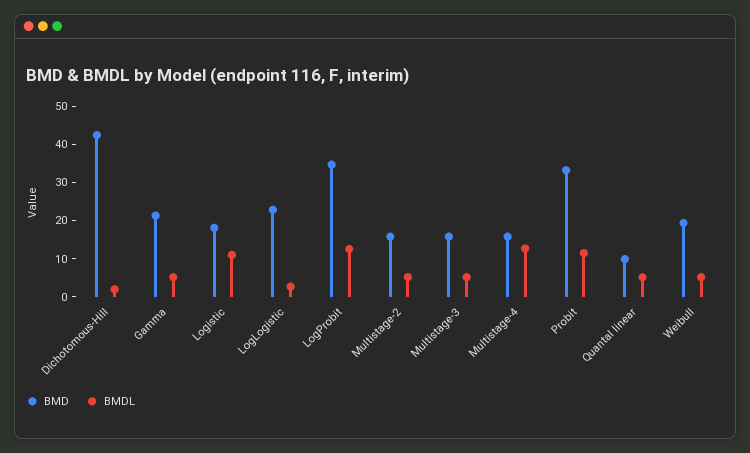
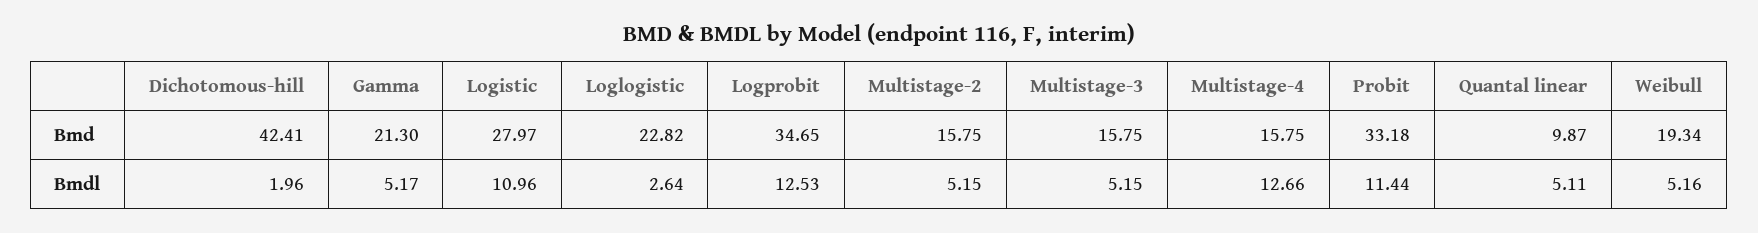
BMD, Logistic: 17.5 -> 27.97

